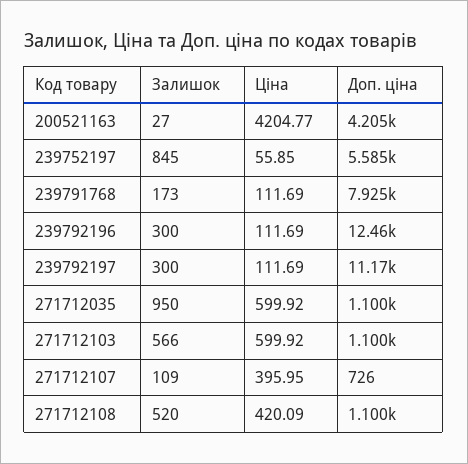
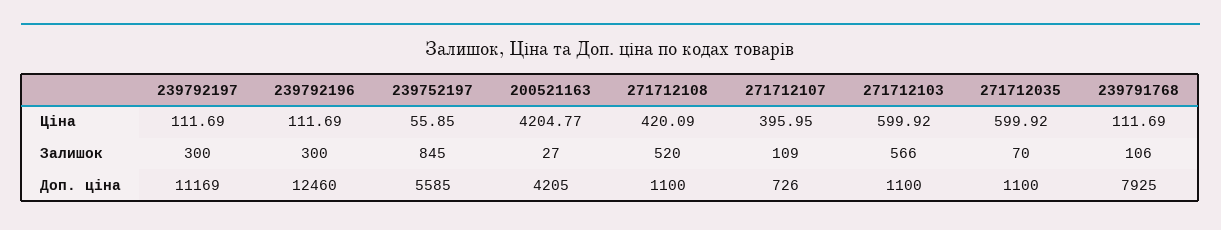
Залишок, 239791768: 173 -> 106
Залишок, 271712035: 950 -> 70

